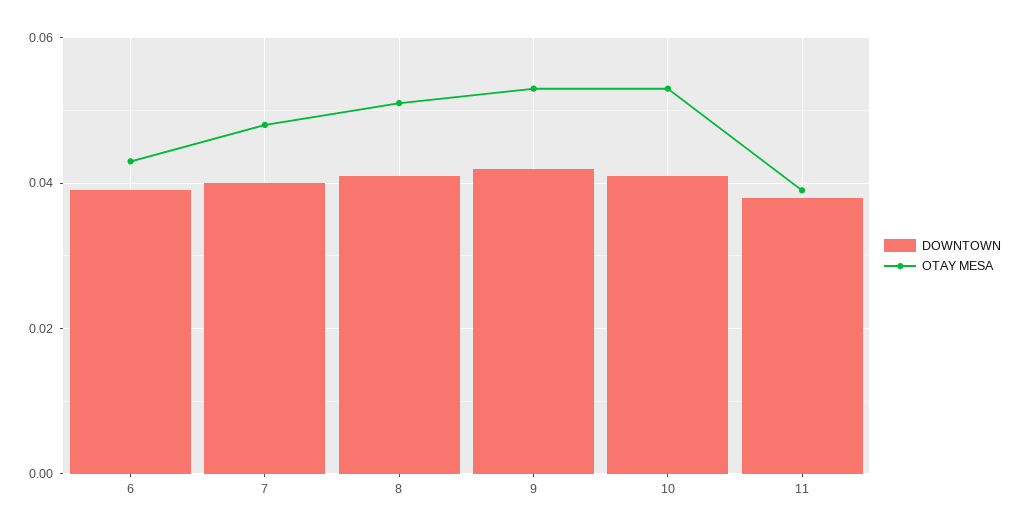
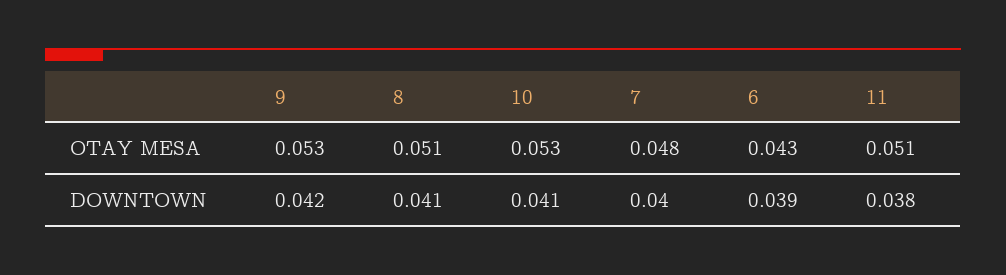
OTAY MESA, 11: 0.04 -> 0.051

